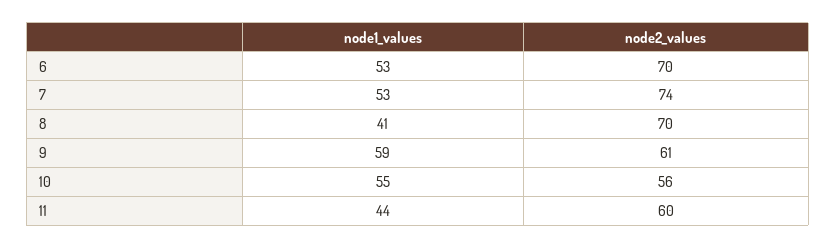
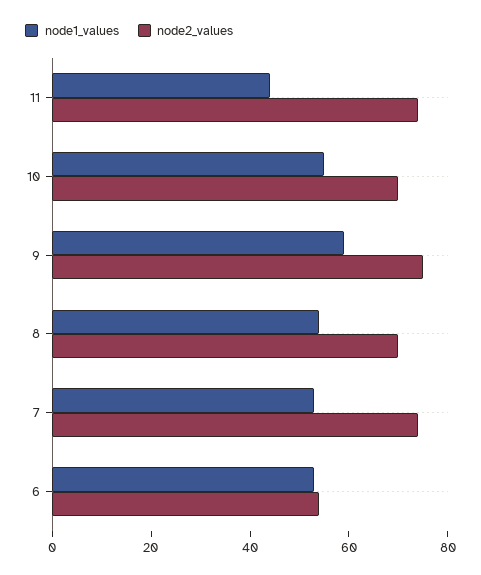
node2_values, 6: 70 -> 55
node1_values, 8: 41 -> 55
node2_values, 9: 61 -> 75
node2_values, 10: 56 -> 70
node2_values, 11: 60 -> 75

